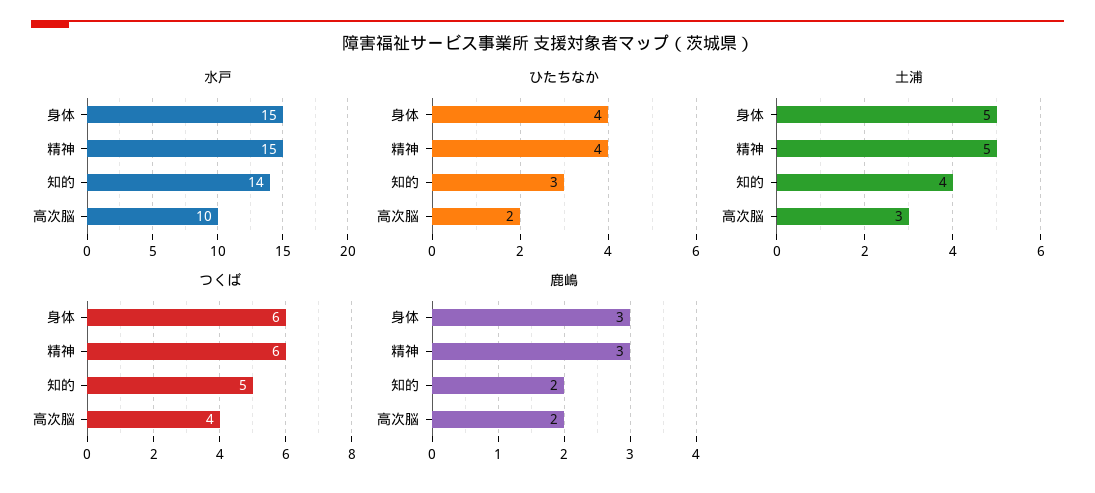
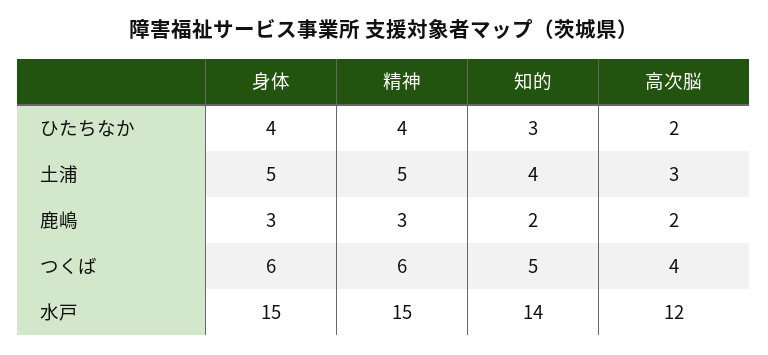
水戸, 高次脳: 10 -> 12

